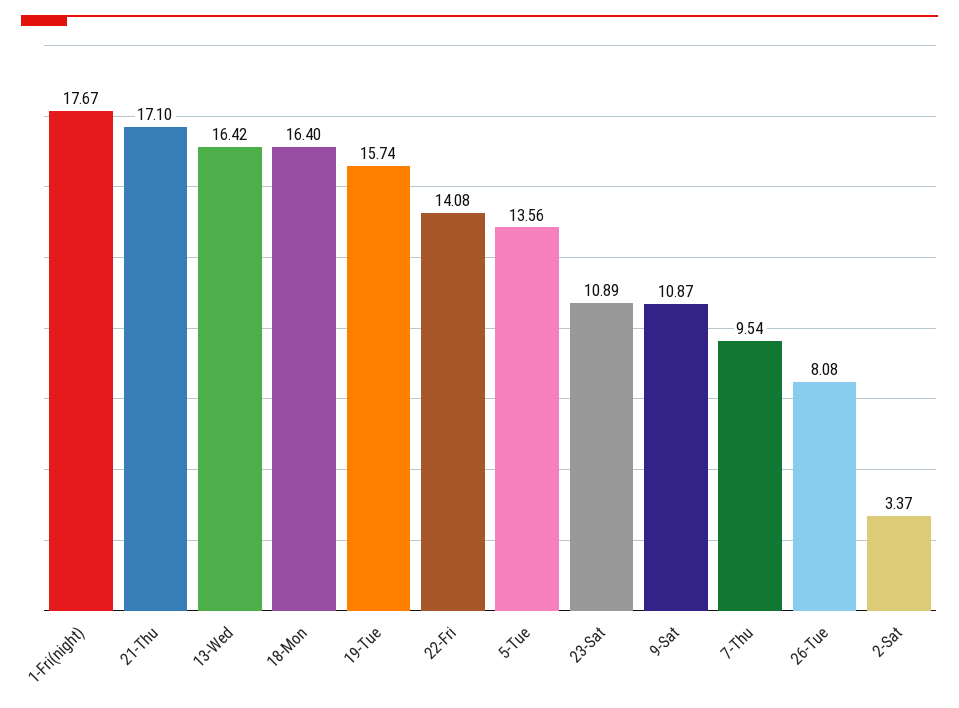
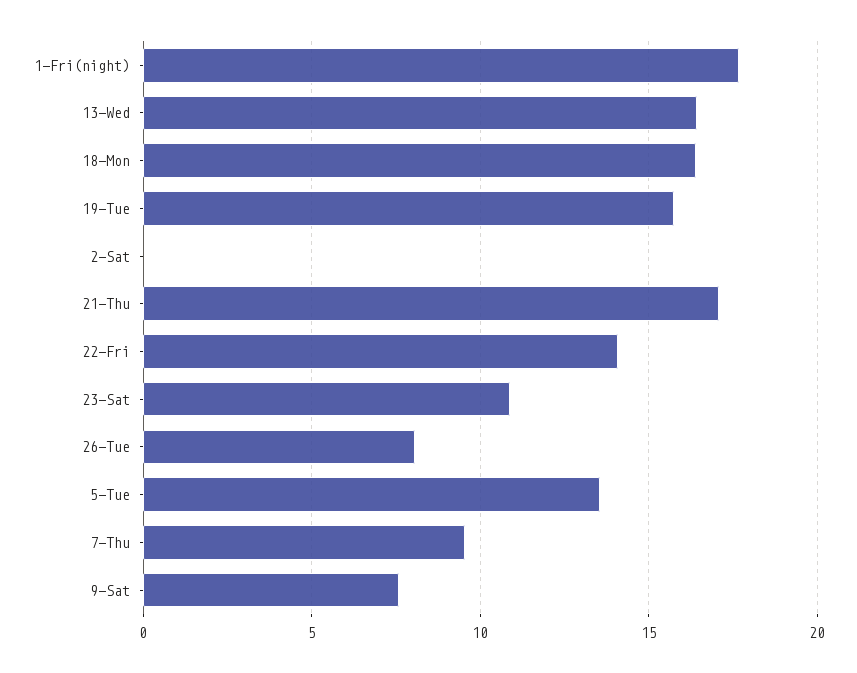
9-Sat: 10.87 -> 7.5
2-Sat: 3.37 -> 0

